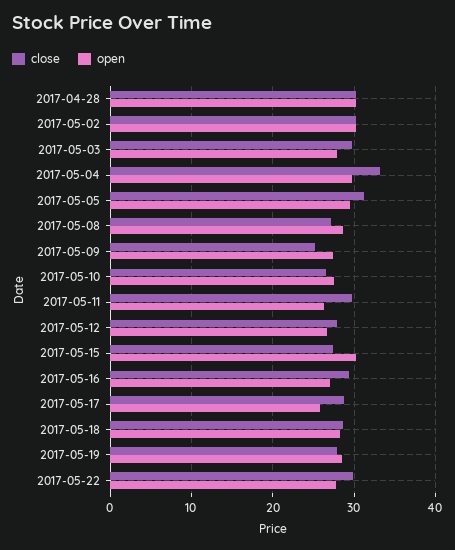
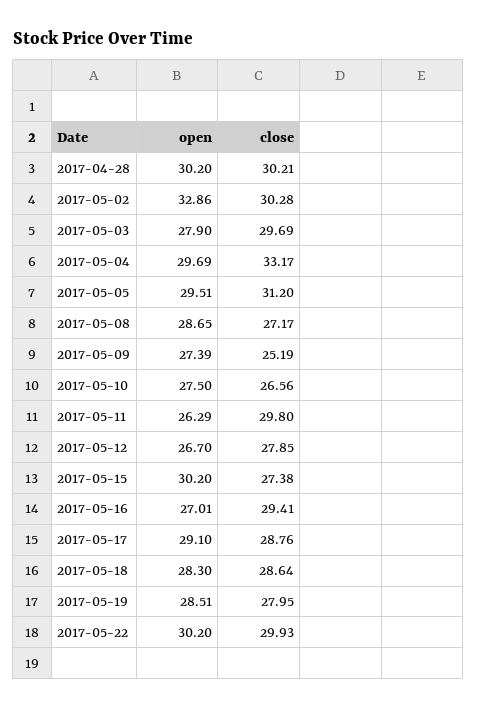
open, 2017-05-02: 30 -> 32.86
open, 2017-05-17: 26 -> 29.1
open, 2017-05-22: 28 -> 30.2

